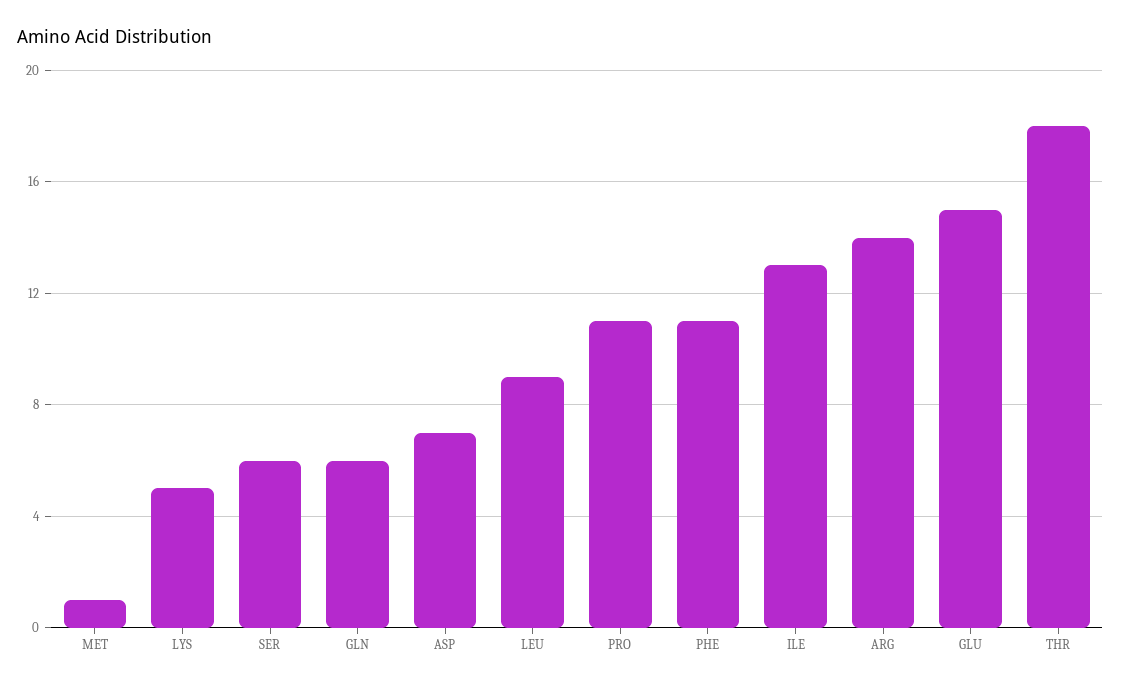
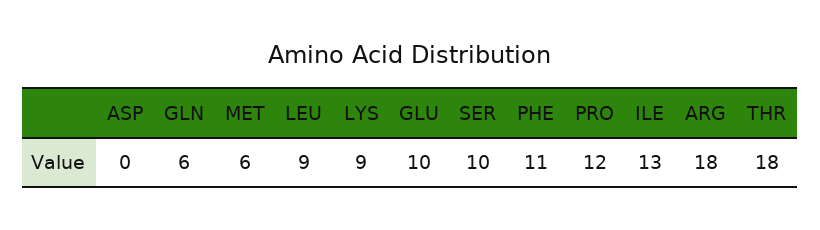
MET: 1 -> 6
LYS: 5 -> 9
SER: 6 -> 10
ASP: 7 -> 0
PRO: 11 -> 12
ARG: 14 -> 18
GLU: 15 -> 10

